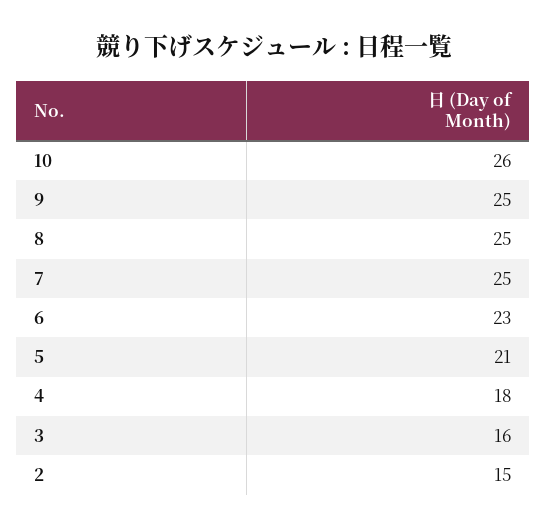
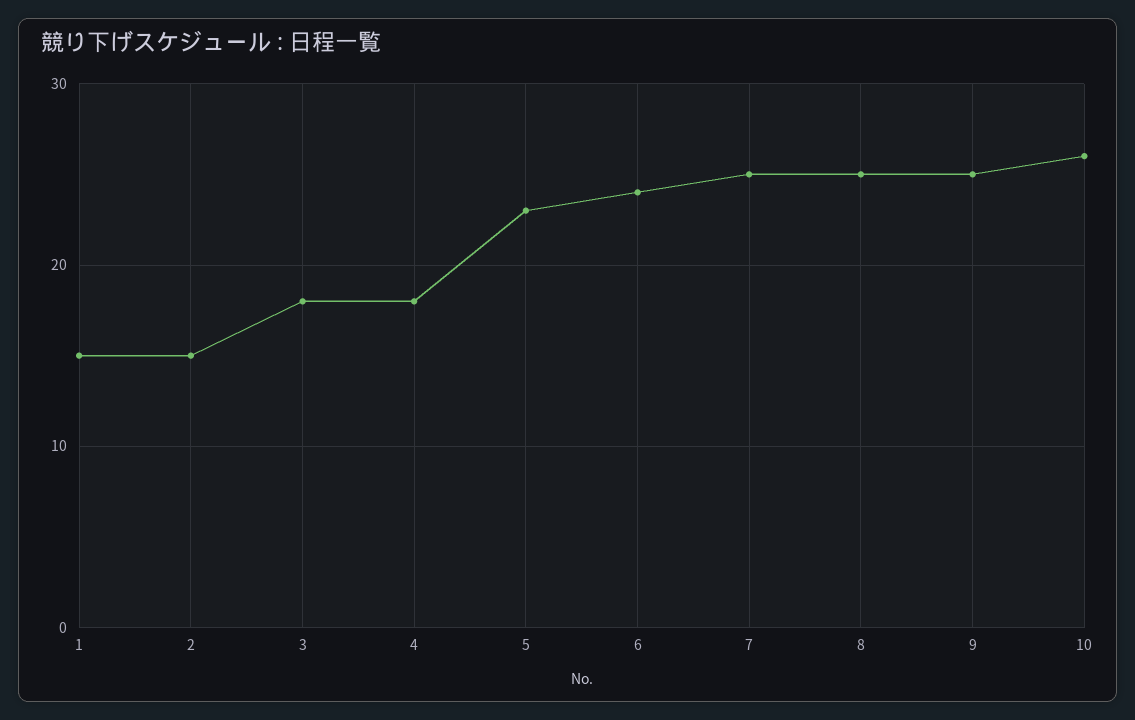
6: 23 -> 24
5: 21 -> 23
3: 16 -> 18
1: none -> 15

